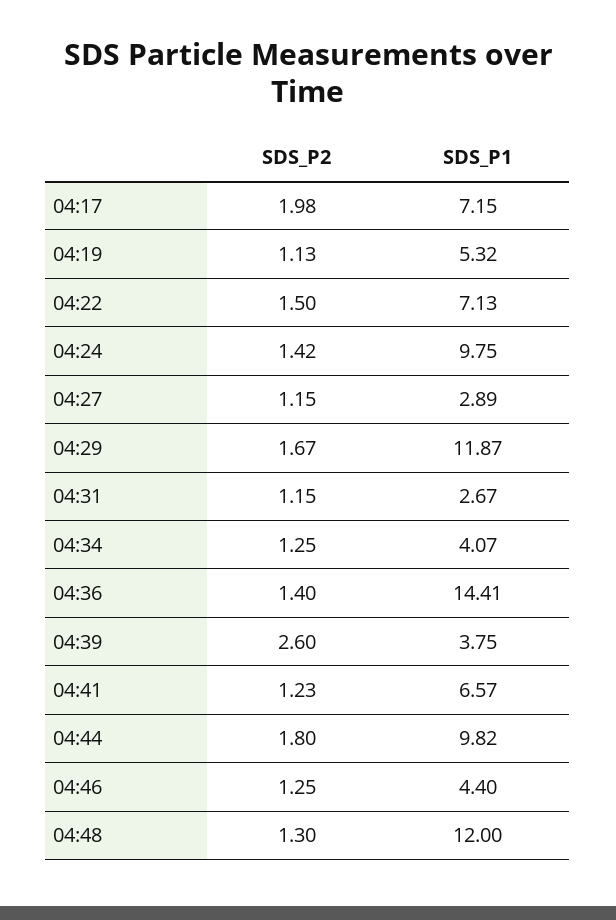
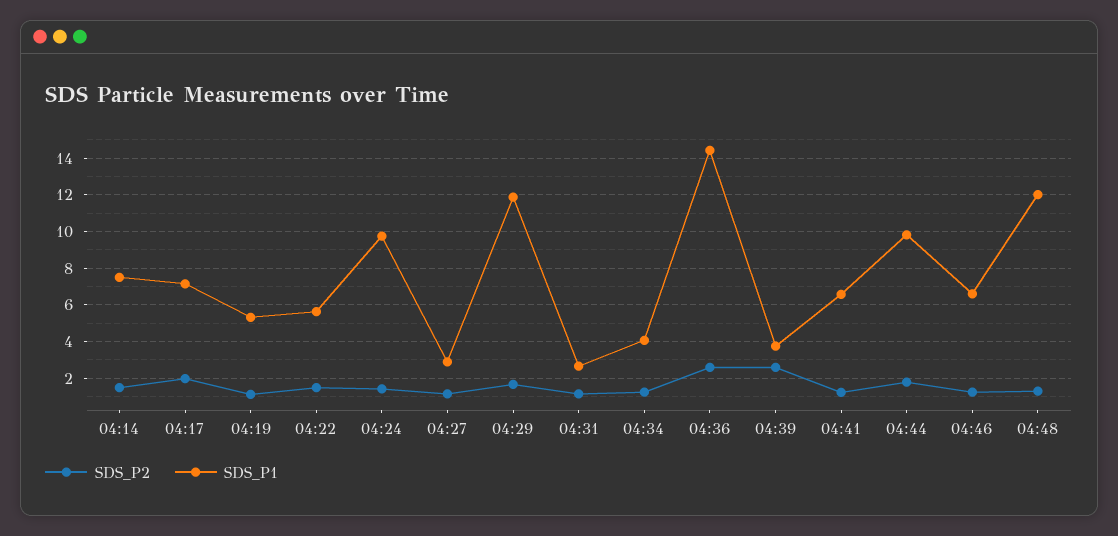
SDS_P1, 04:22: 7.13 -> 5.5
SDS_P2, 04:36: 1.4 -> 2.5
SDS_P1, 04:46: 4.4 -> 6.5
SDS_P2, 04:14: none -> 1.5
SDS_P1, 04:14: none -> 7.5

